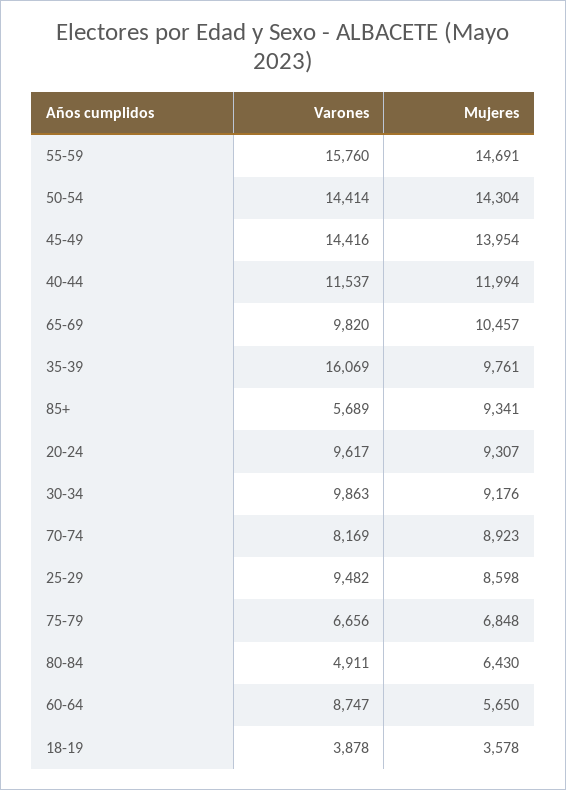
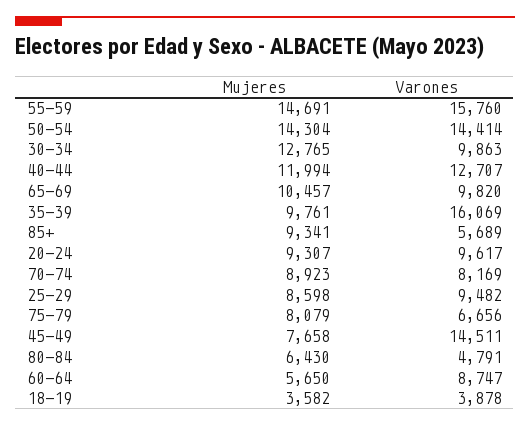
Varones, 45-49: 14416 -> 14511
Mujeres, 45-49: 13954 -> 7658
Varones, 40-44: 11537 -> 12707
Mujeres, 30-34: 9176 -> 12765
Mujeres, 75-79: 6848 -> 8079
Varones, 80-84: 4911 -> 4791
Mujeres, 18-19: 3578 -> 3582

